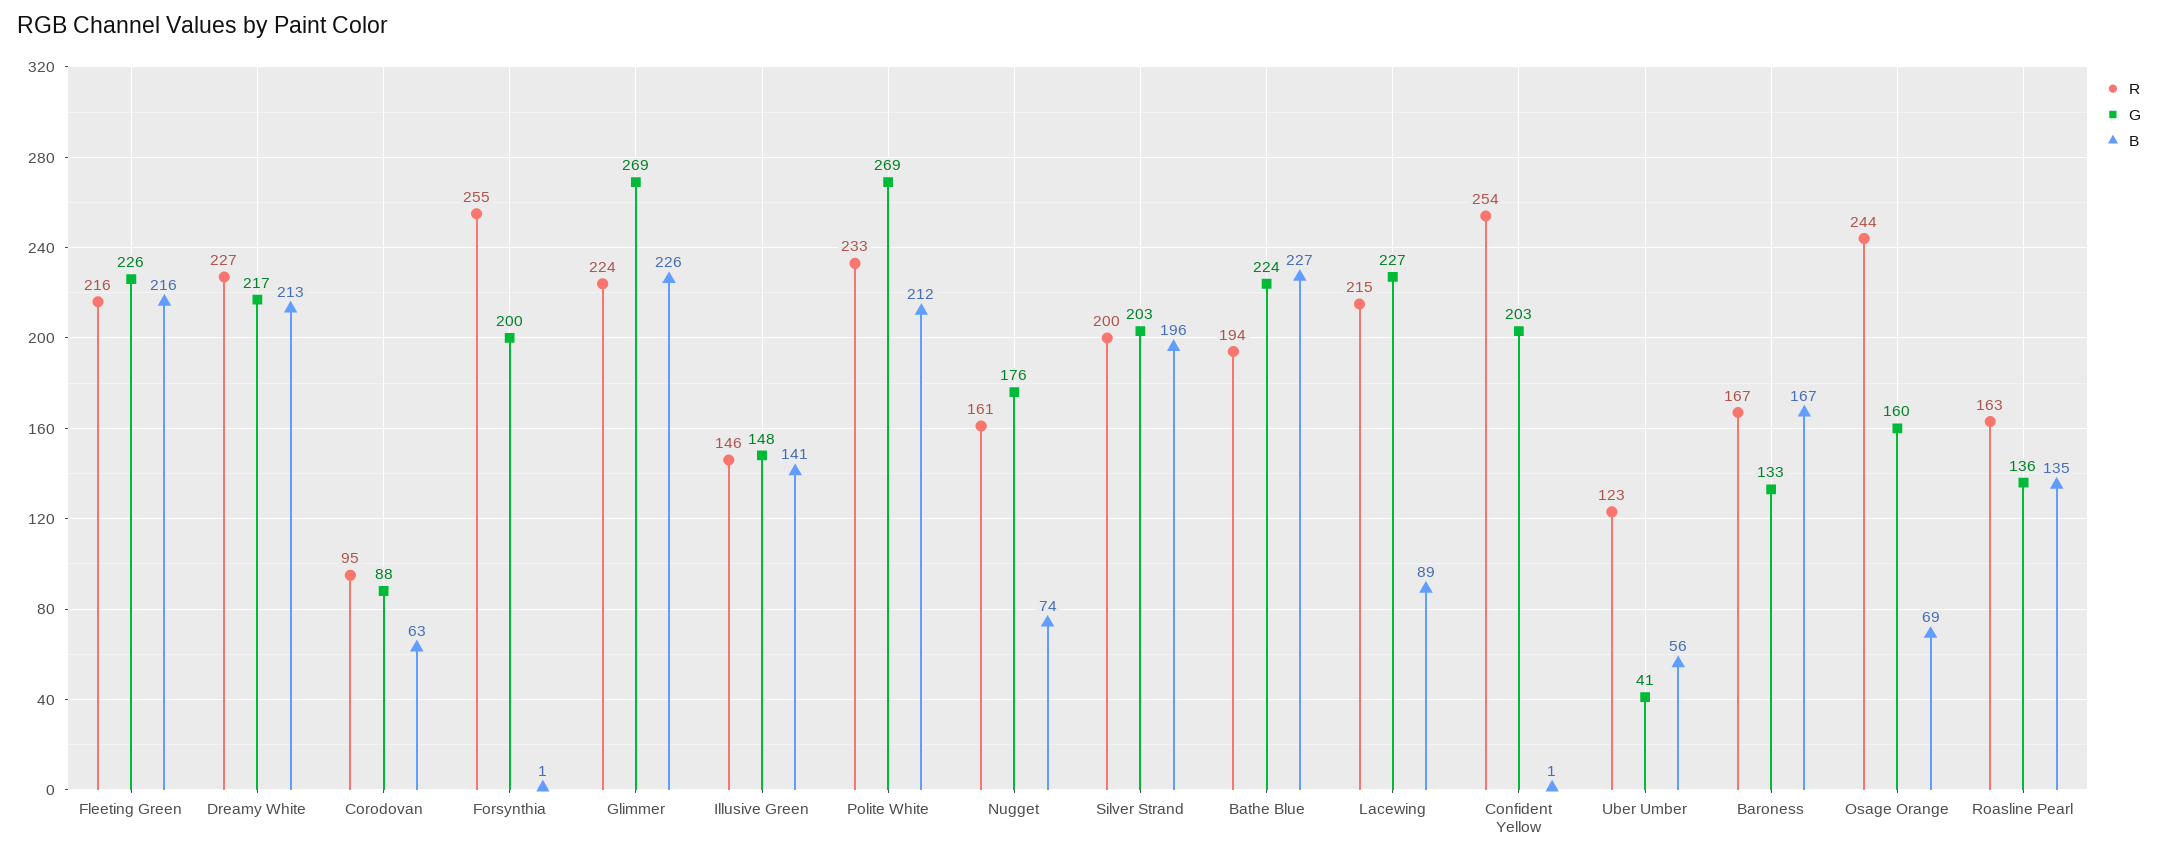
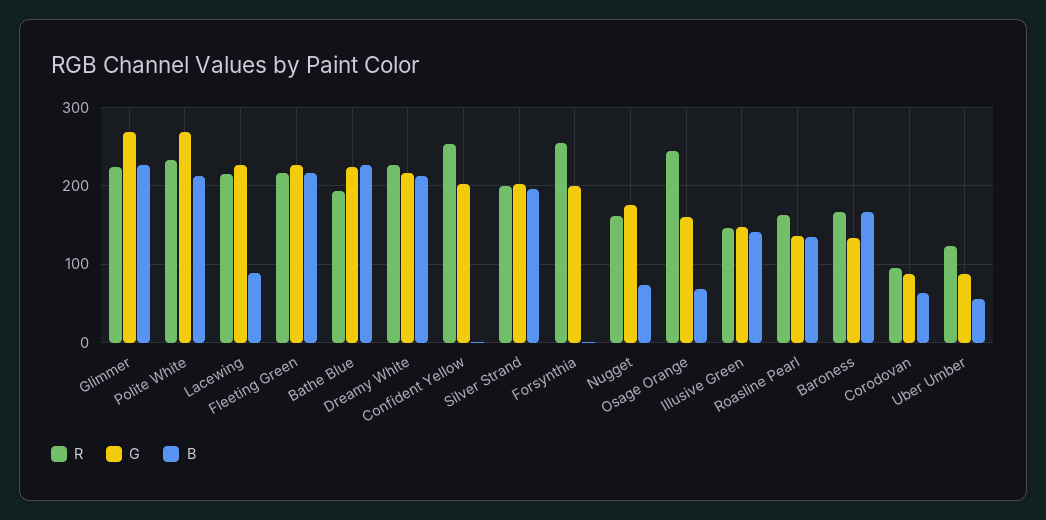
G, Uber Umber: 41 -> 90

